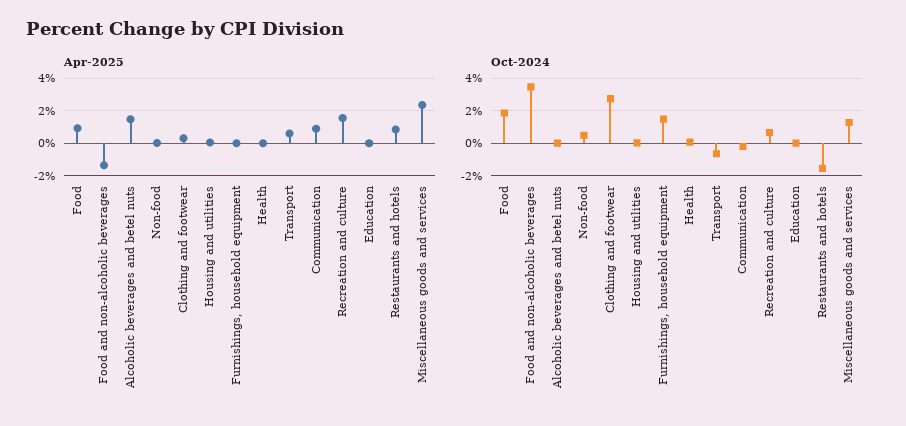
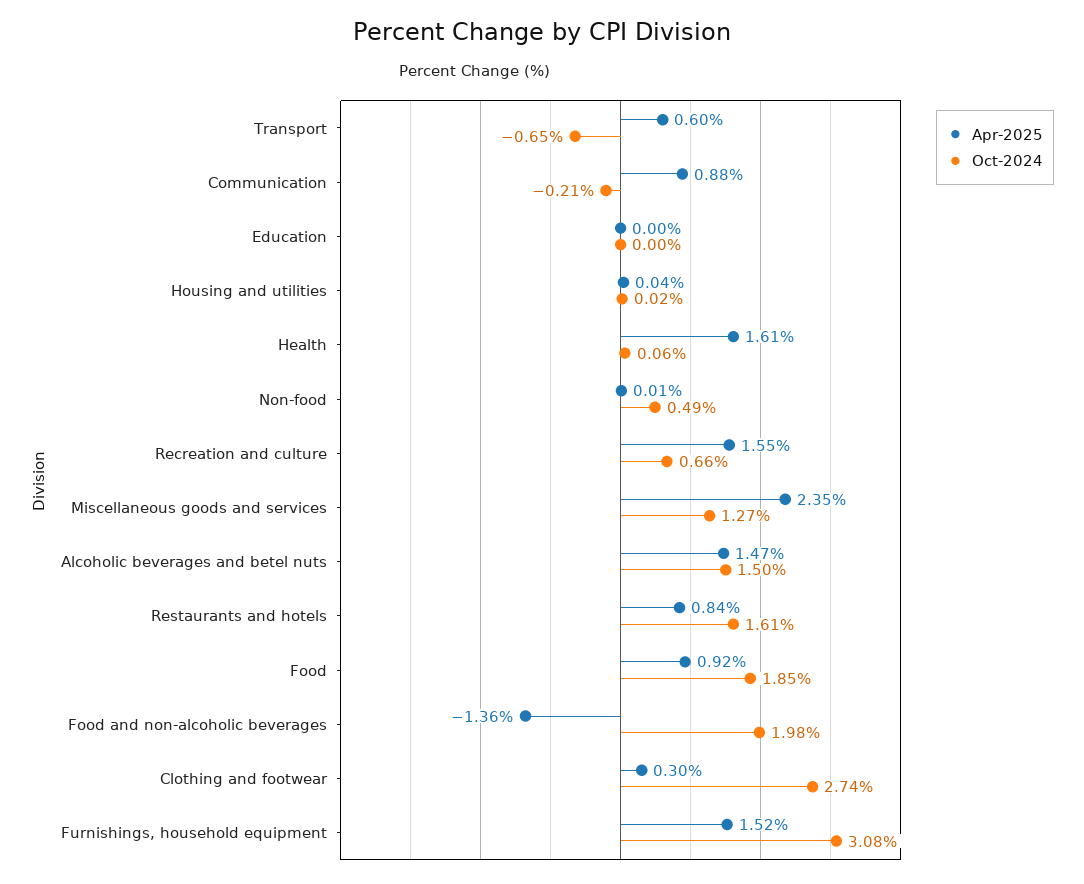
Apr-2025, Furnishings, household equipment: 0 -> 1.52
Apr-2025, Health: 0 -> 1.61
Oct-2024, Food and non-alcoholic beverages: 3.5 -> 1.98
Oct-2024, Alcoholic beverages and betel nuts: 0 -> 1.5
Oct-2024, Furnishings, household equipment: 1.5 -> 3.08
Oct-2024, Restaurants and hotels: -1.5 -> 1.61

